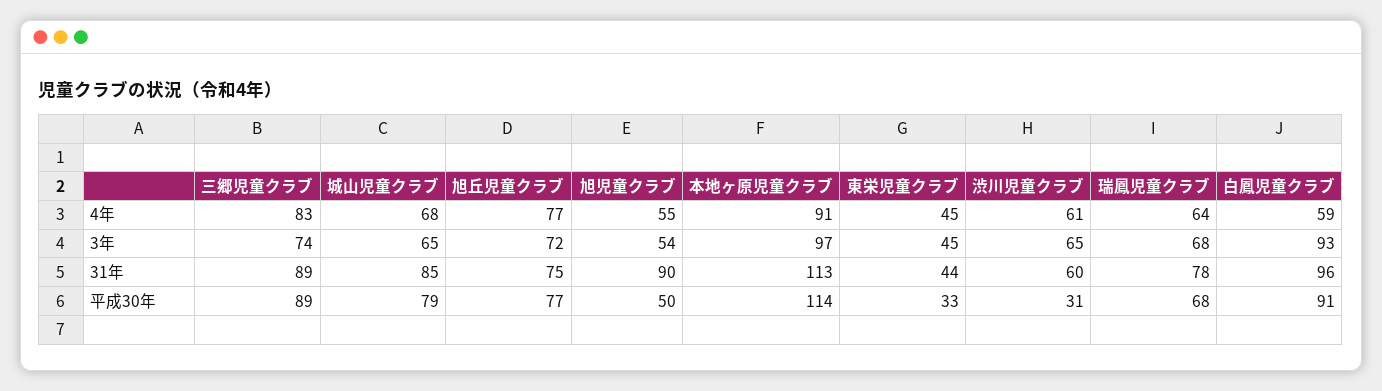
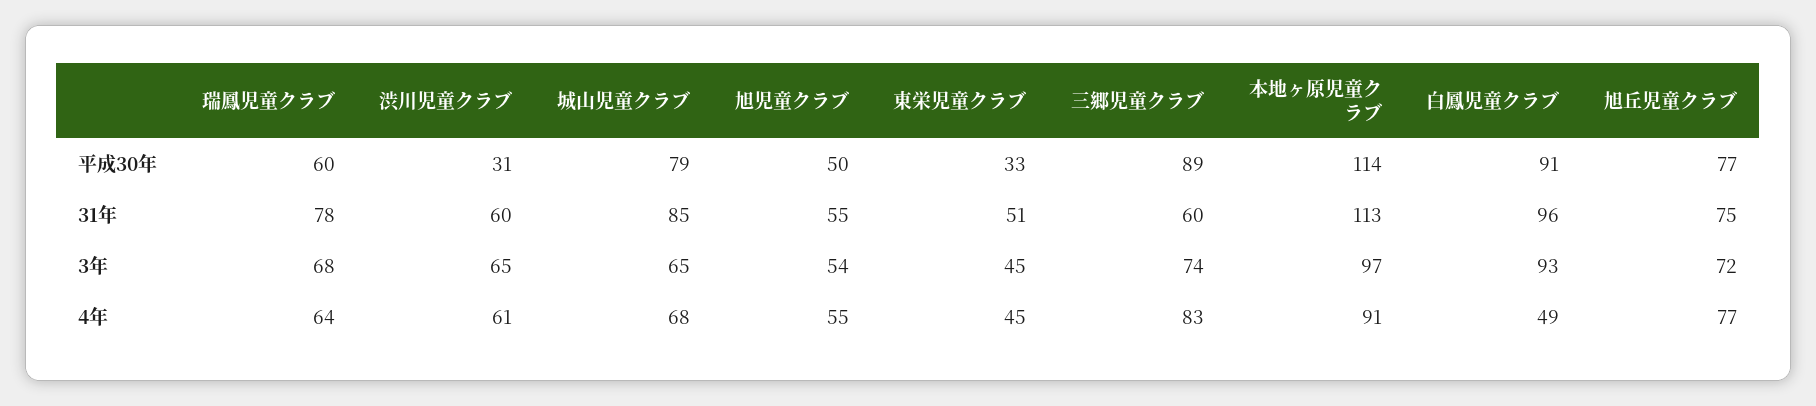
白鳳児童クラブ, 4年: 59 -> 49
三郷児童クラブ, 31年: 89 -> 60
旭児童クラブ, 31年: 90 -> 55
東栄児童クラブ, 31年: 44 -> 51
瑞鳳児童クラブ, 平成30年: 68 -> 60

